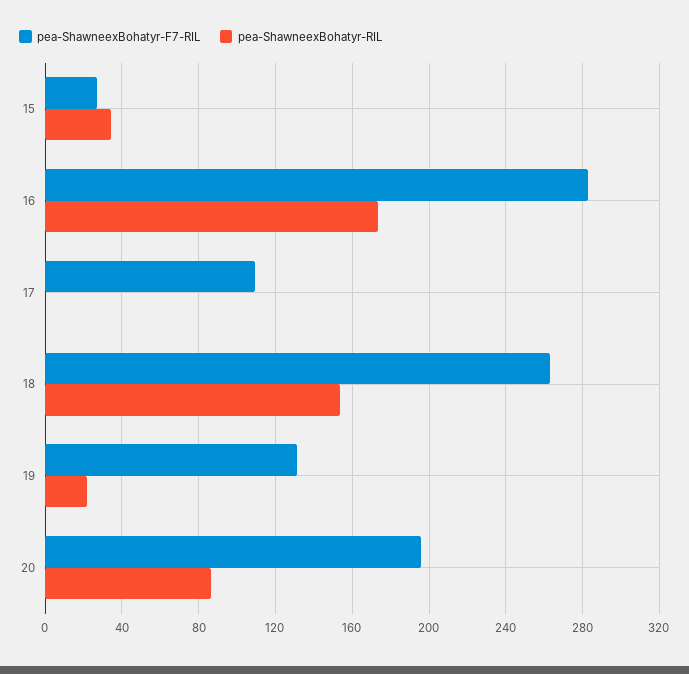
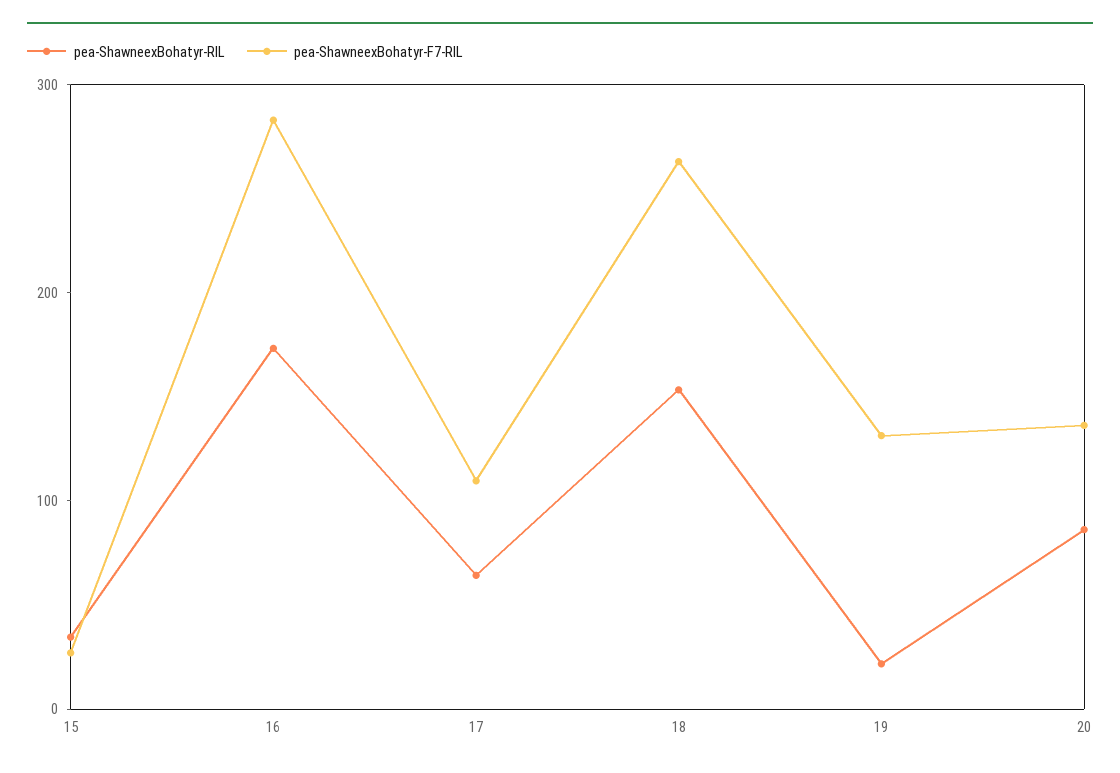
pea-ShawneexBohatyr-RIL, 17: 0 -> 60
pea-ShawneexBohatyr-F7-RIL, 20: 195 -> 140

